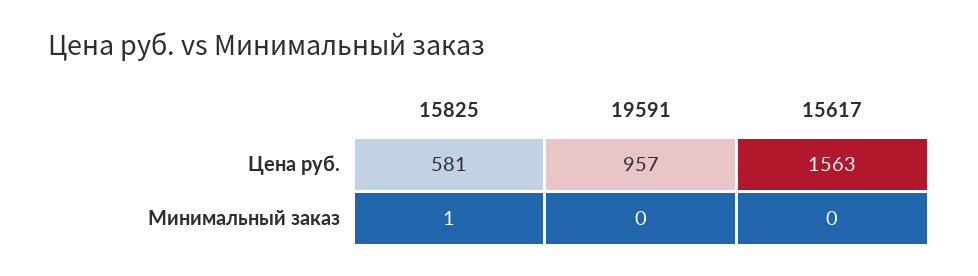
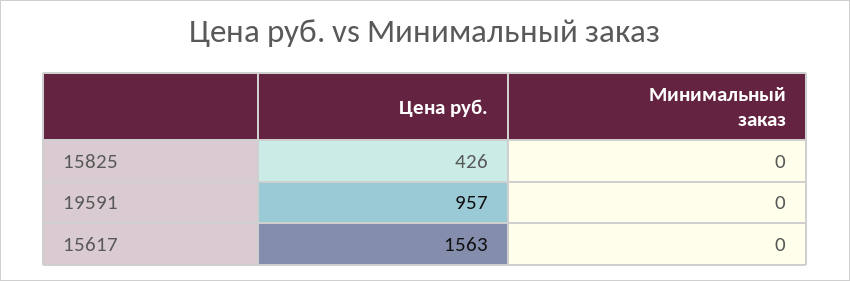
15825, Цена руб.: 581 -> 426
15825, Минимальный заказ: 1 -> 0

